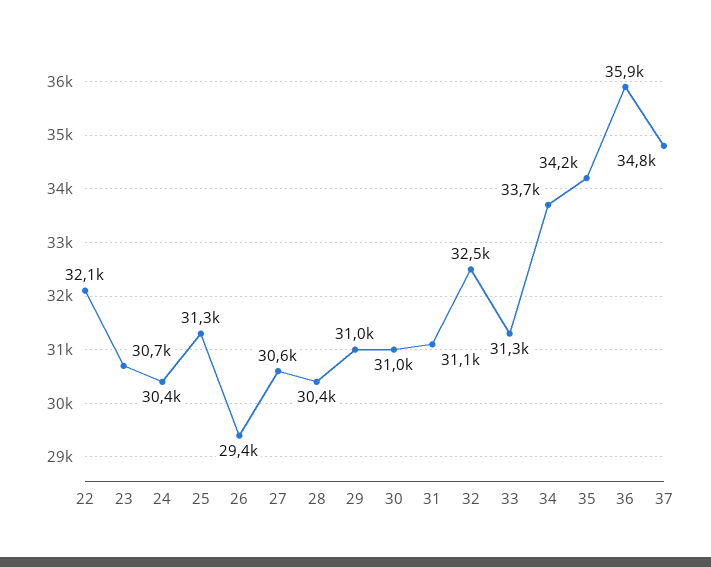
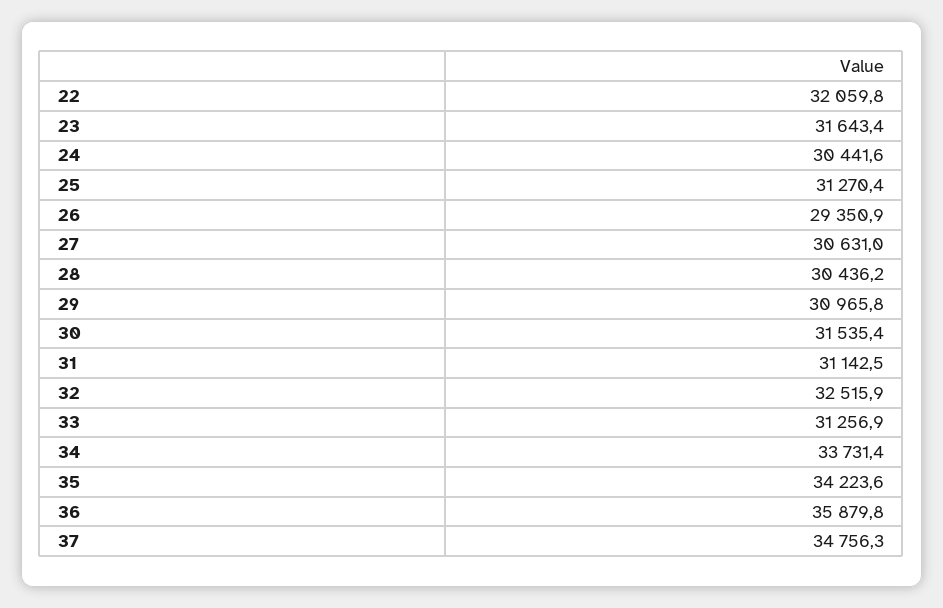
23: 30700 -> 31643.4
30: 31000 -> 31535.4

